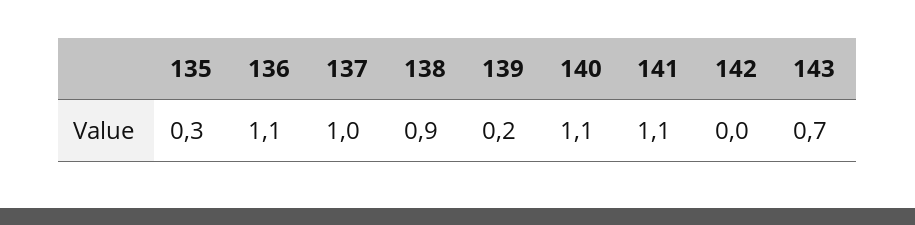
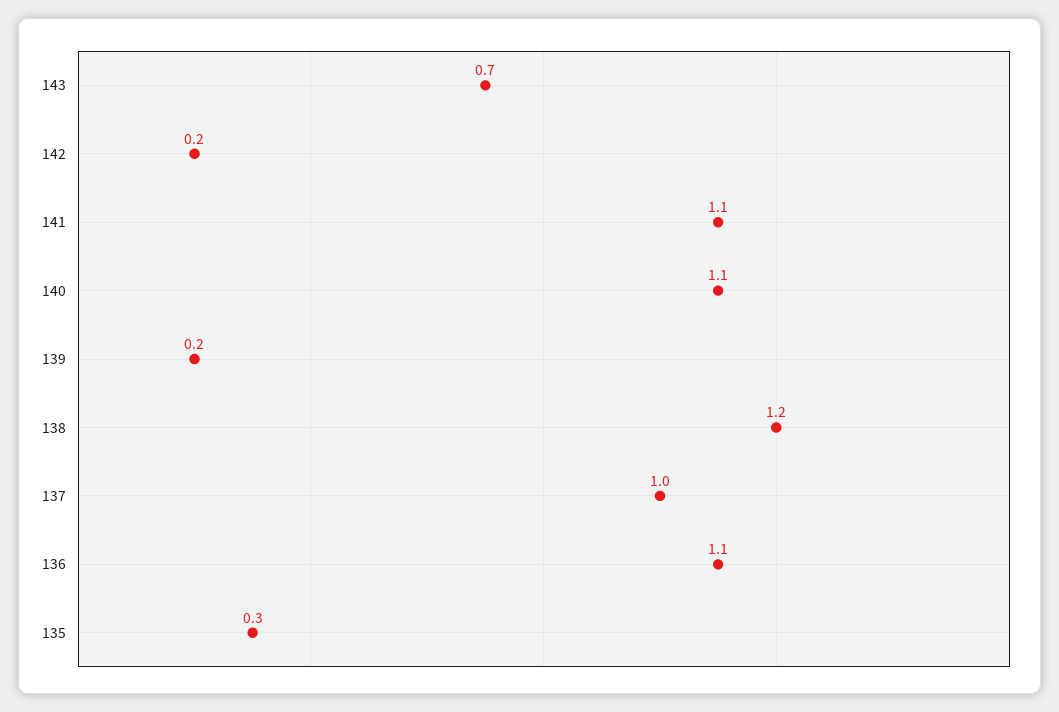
138: 0.9 -> 1.2
142: 0 -> 0.2

